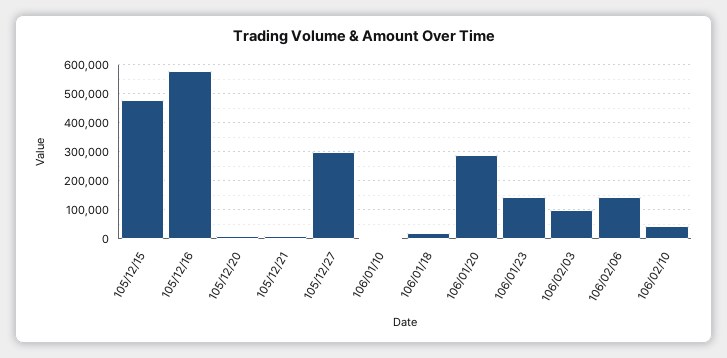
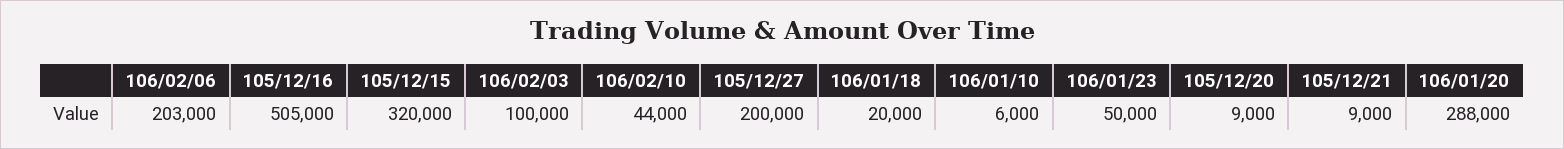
105/12/15: 475000 -> 320000
105/12/16: 575000 -> 505000
105/12/27: 300000 -> 200000
106/01/23: 150000 -> 50000
106/02/06: 150000 -> 203000

